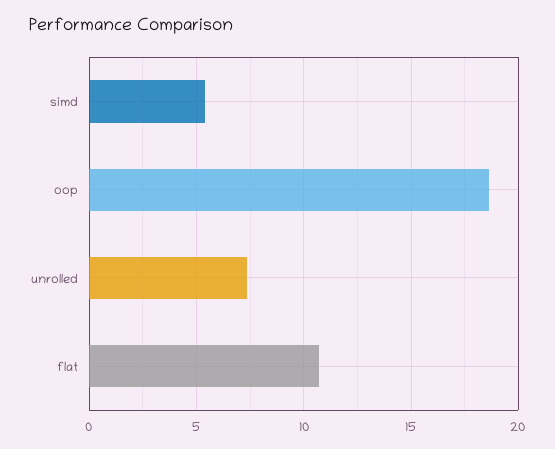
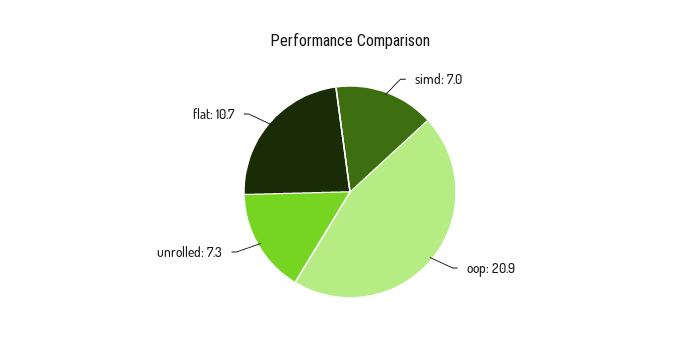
simd: 5.5 -> 7
oop: 18.5 -> 20.9

